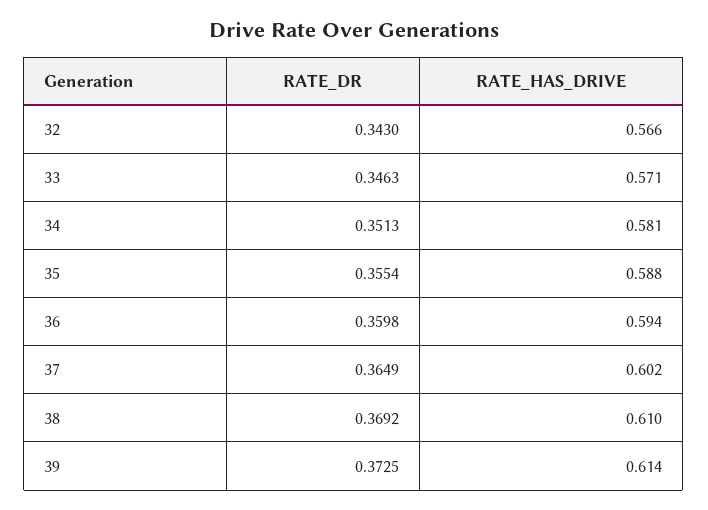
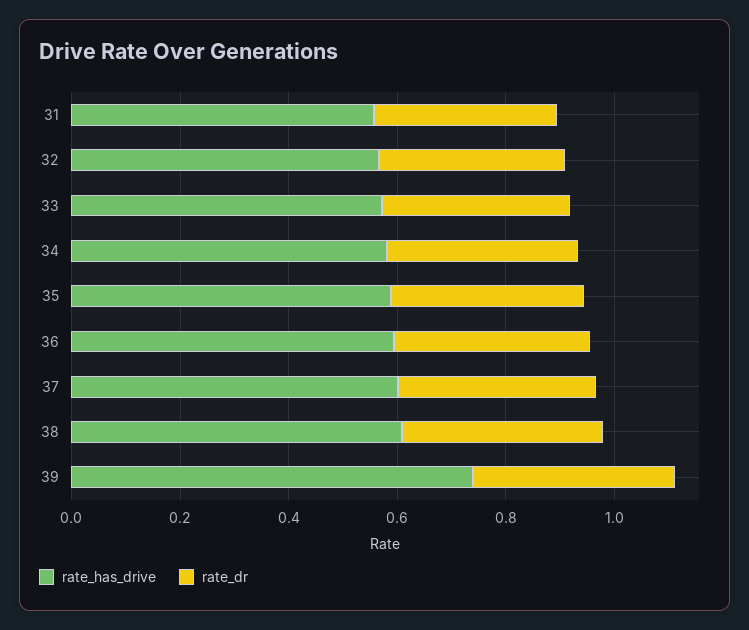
RATE_HAS_DRIVE, 39: 0.614 -> 0.75
RATE_HAS_DRIVE, 31: none -> 0.55
RATE_DR, 31: none -> 0.35

